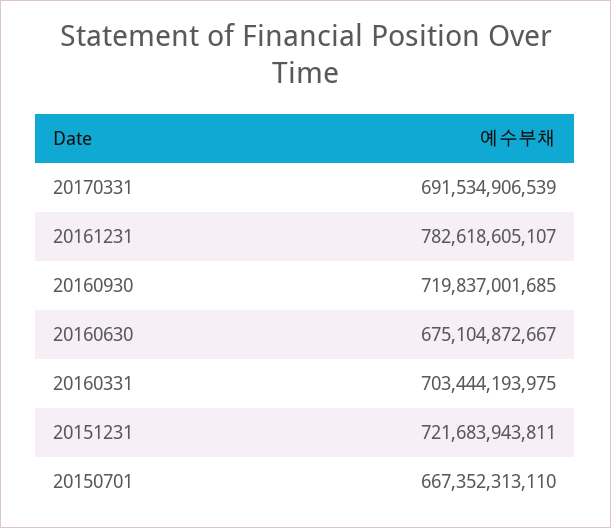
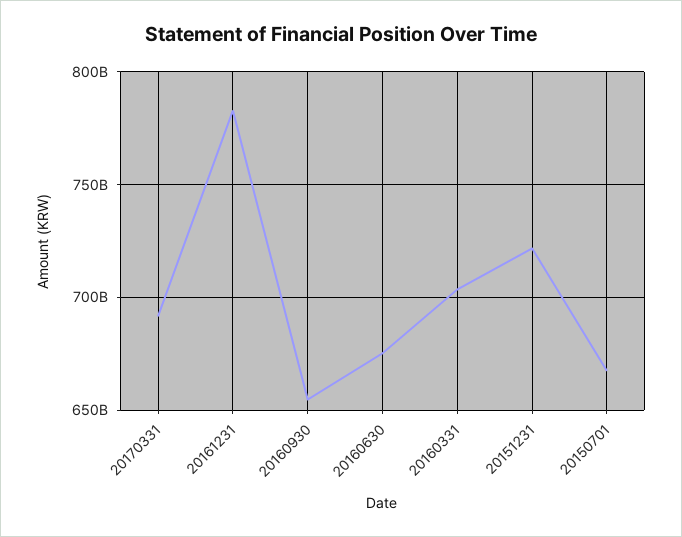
20160930: 719837001685 -> 655000000000

